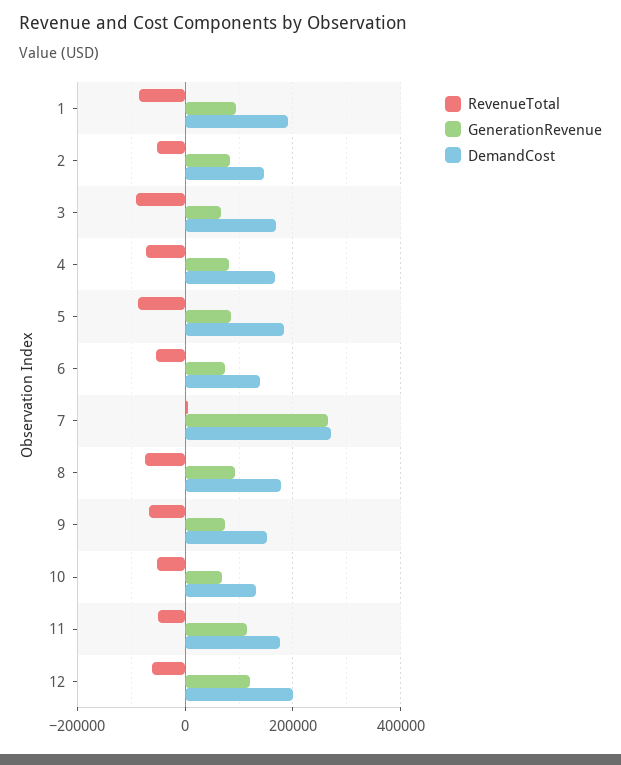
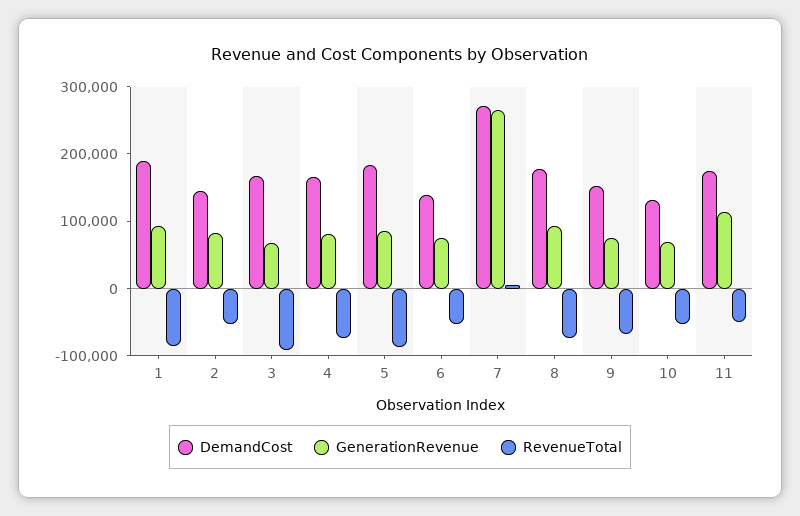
RevenueTotal, 12: -60000 -> none
GenerationRevenue, 12: 120000 -> none
DemandCost, 12: 200000 -> none

